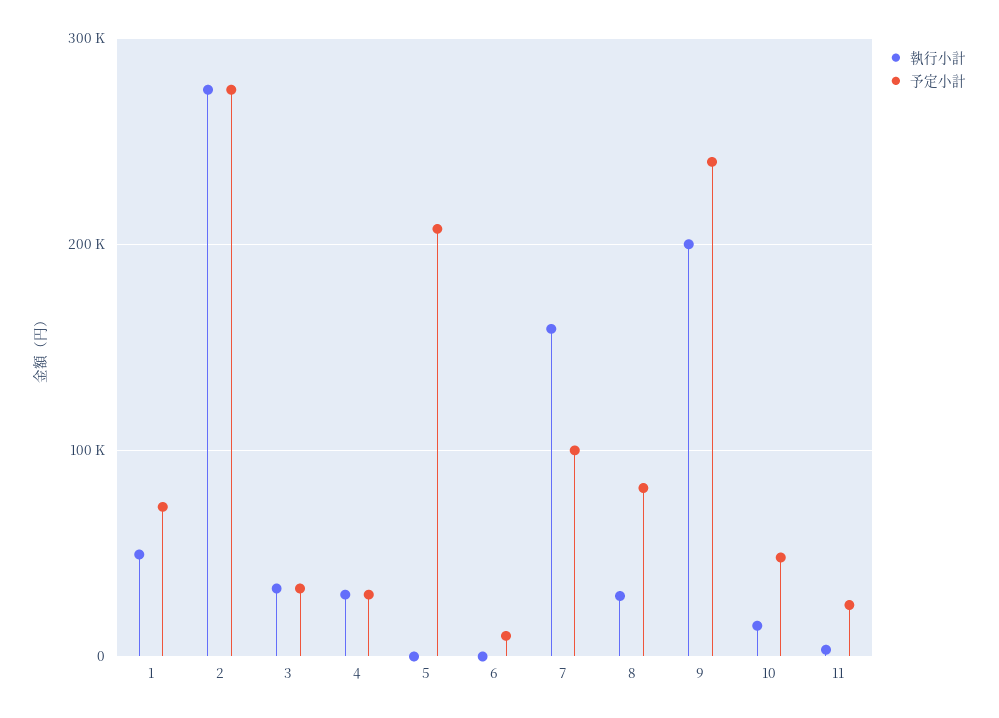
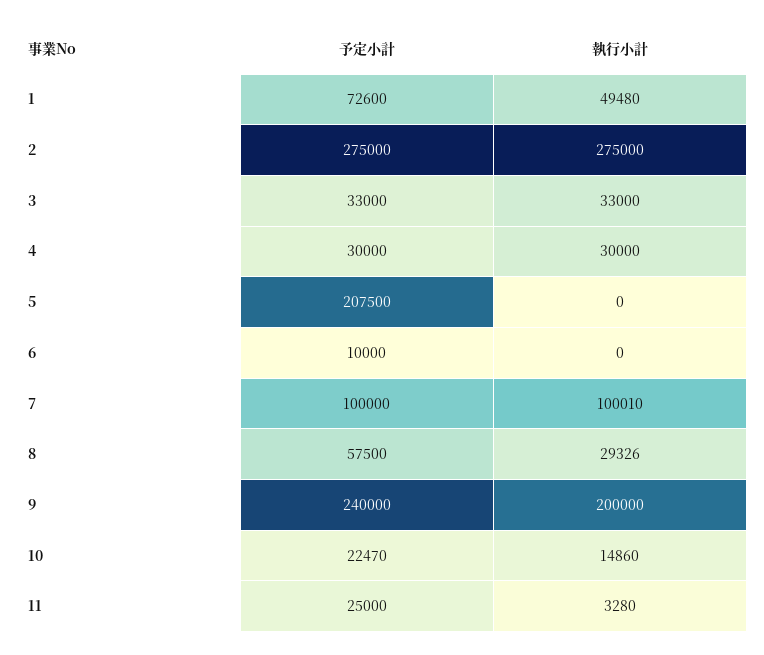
執行小計, 7: 160000 -> 100010
予定小計, 8: 80000 -> 57500
予定小計, 10: 50000 -> 22470

